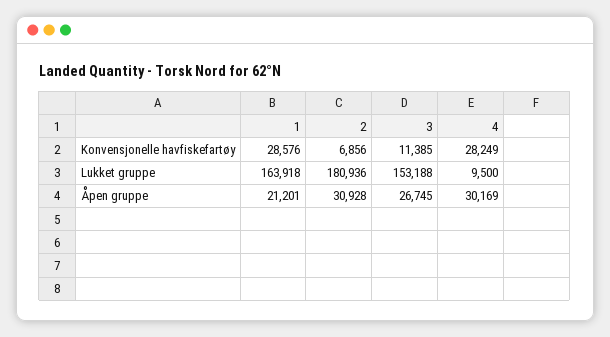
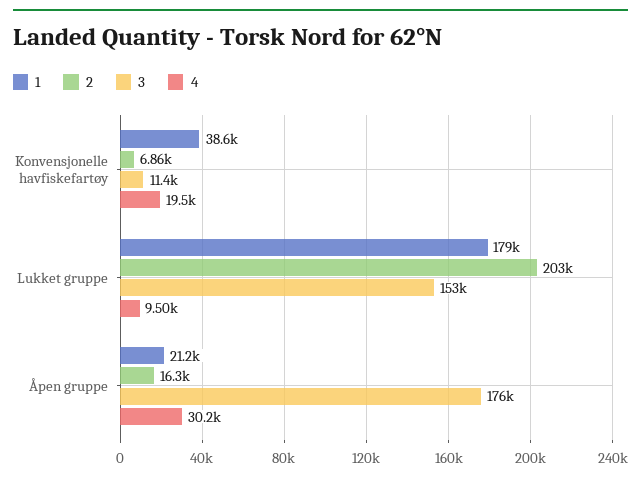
1, Konvensjonelle havfiskefartøy: 28576 -> 38600
4, Konvensjonelle havfiskefartøy: 28249 -> 19500
1, Lukket gruppe: 163918 -> 179000
2, Lukket gruppe: 180936 -> 203000
2, Åpen gruppe: 30928 -> 16300
3, Åpen gruppe: 26745 -> 176000

